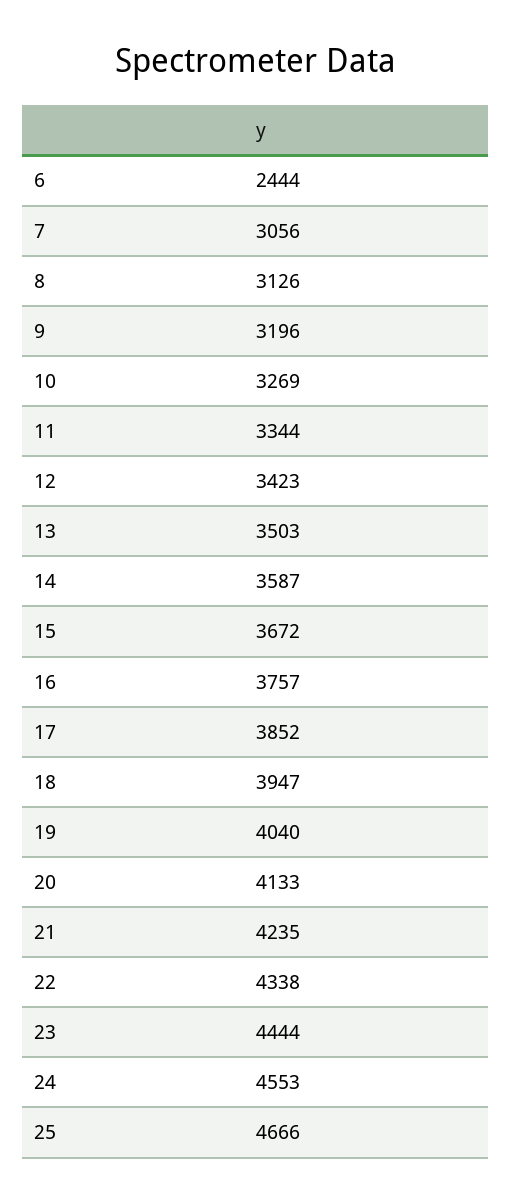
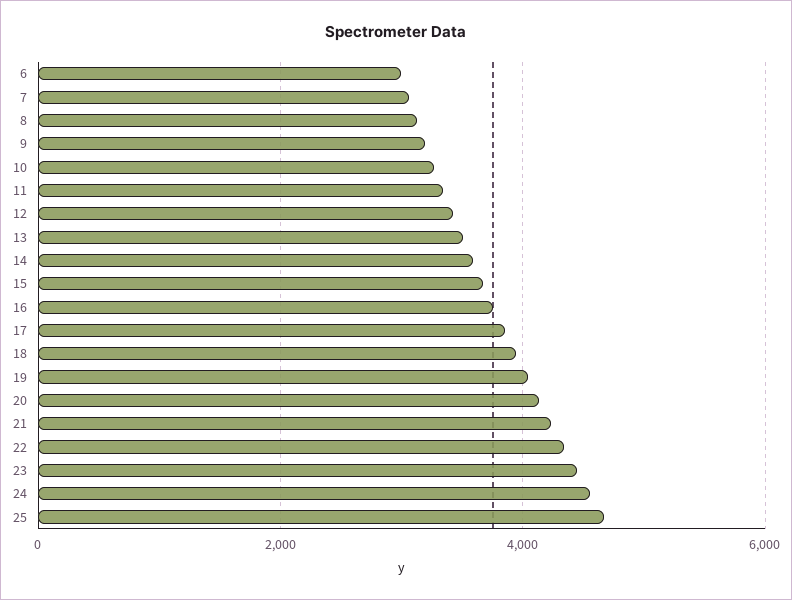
6: 2444 -> 3000

